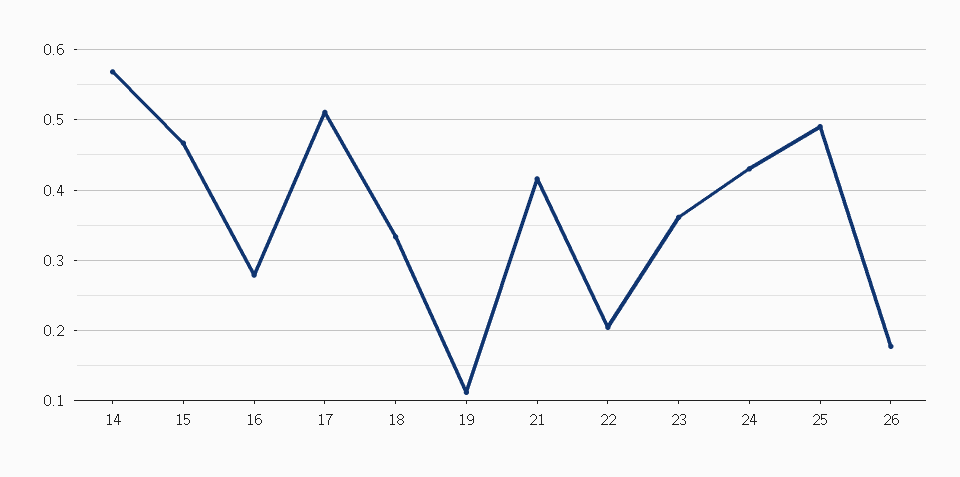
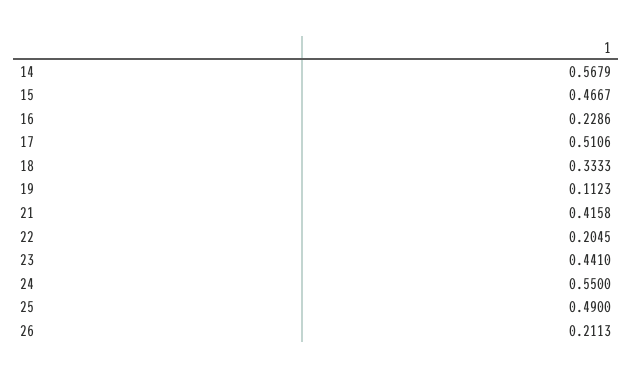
16: 0.28 -> 0.2286
23: 0.36 -> 0.441
24: 0.43 -> 0.55
26: 0.18 -> 0.2113

